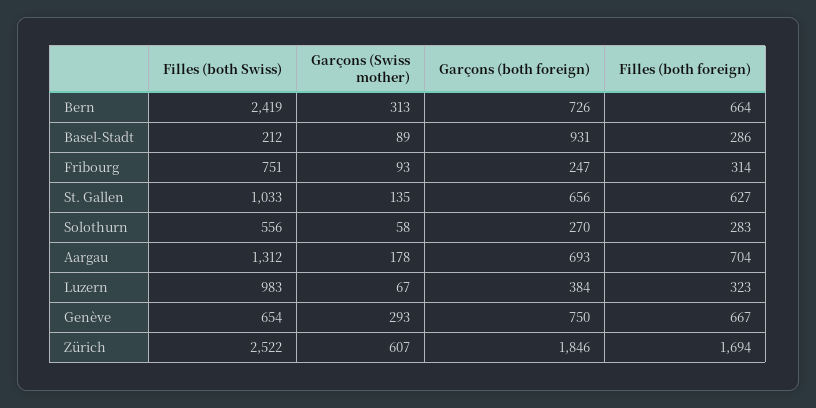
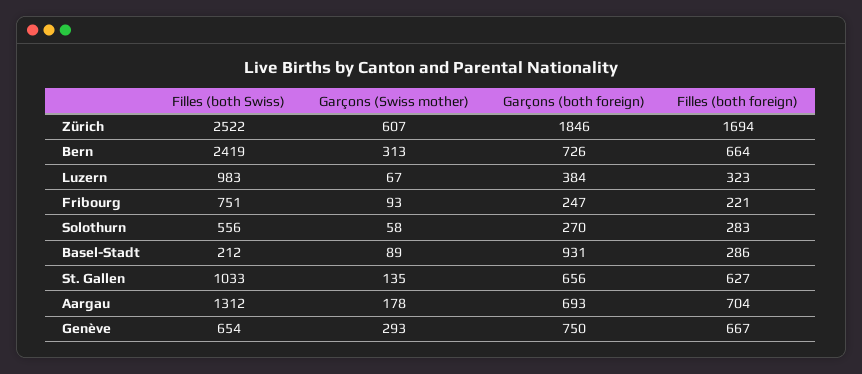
Filles (both foreign), Fribourg: 314 -> 221

